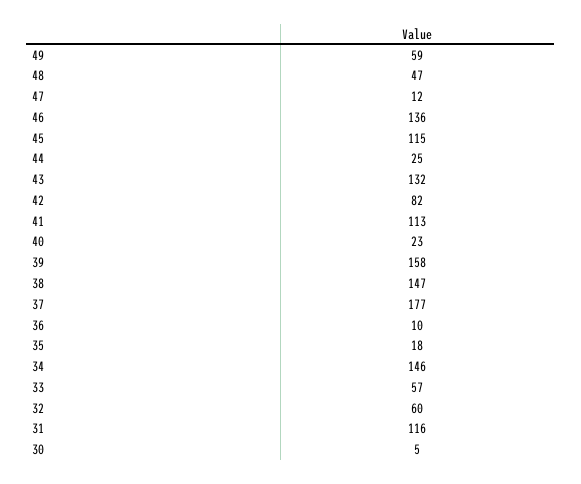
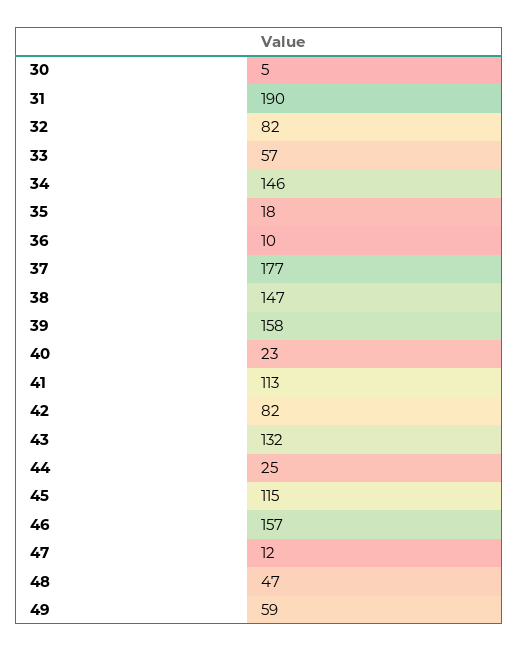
46: 136 -> 157
32: 60 -> 82
31: 116 -> 190

